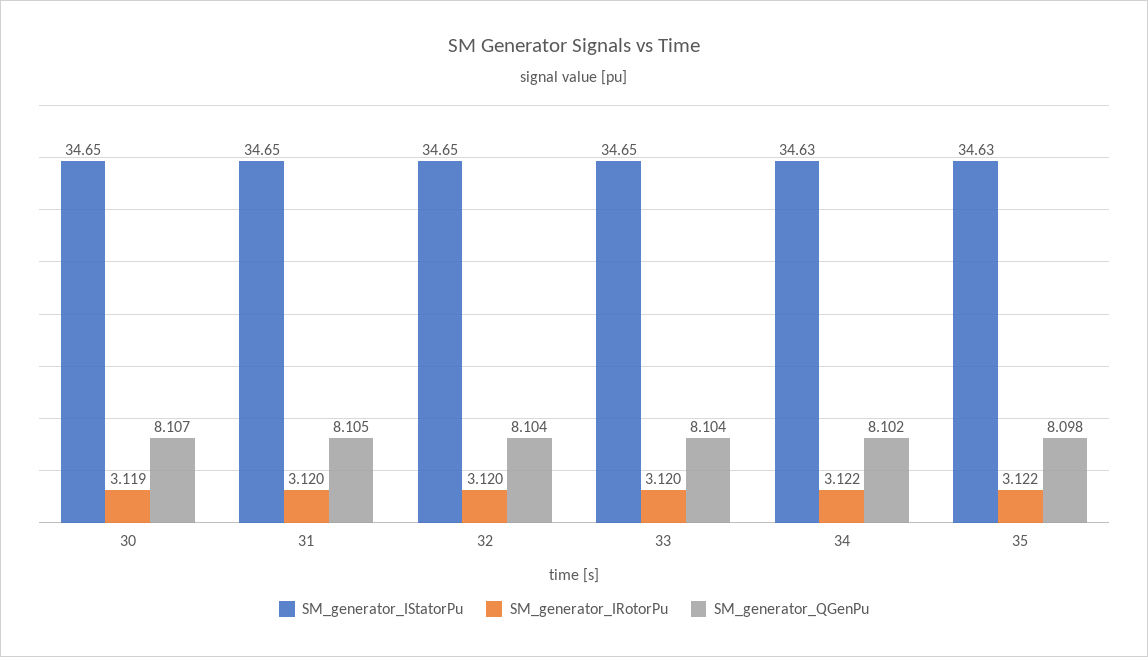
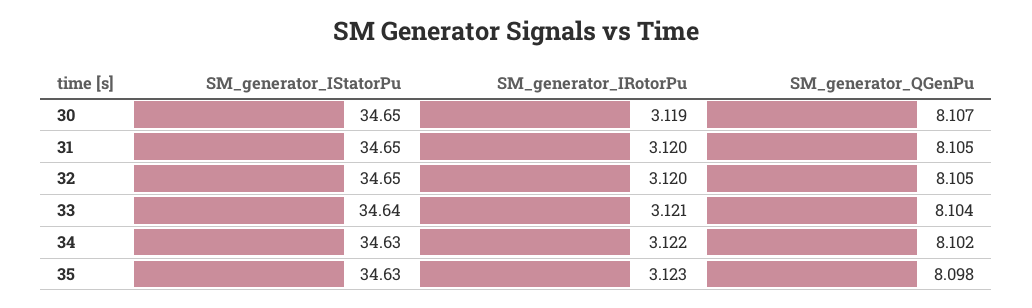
SM_generator_QGenPu, 32: 8.104 -> 8.105
SM_generator_IStatorPu, 33: 34.65 -> 34.64
SM_generator_IRotorPu, 33: 3.12 -> 3.121
SM_generator_IRotorPu, 35: 3.122 -> 3.123

